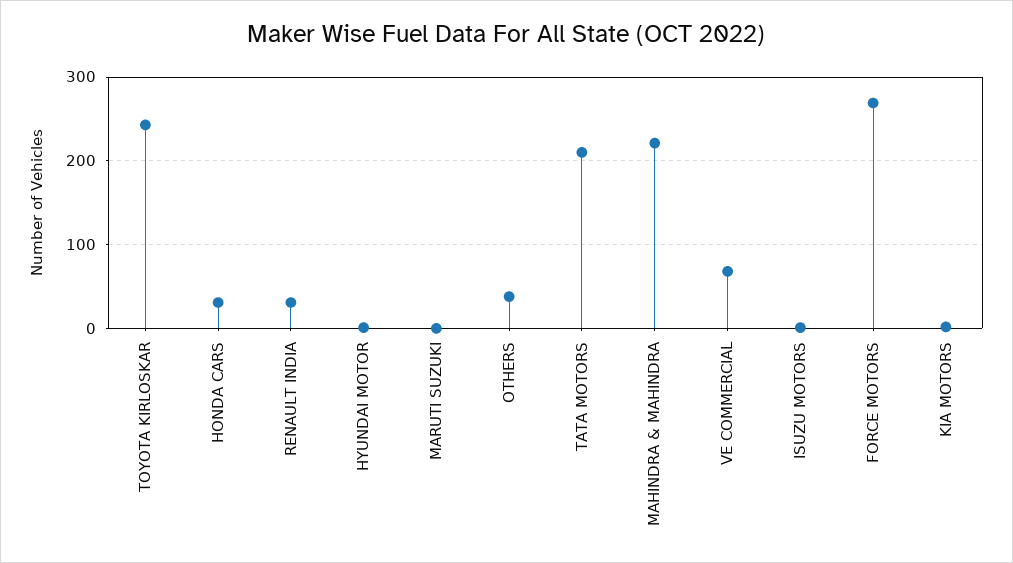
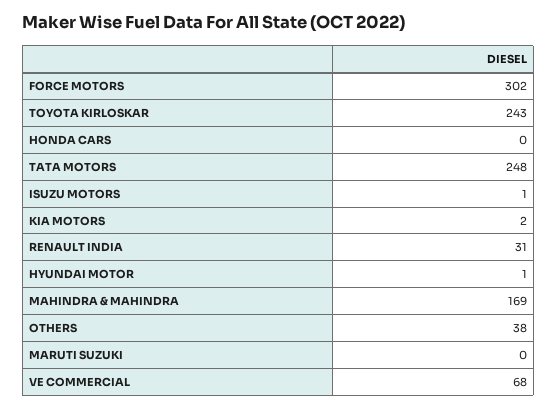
HONDA CARS: 30 -> 0
TATA MOTORS: 210 -> 248
MAHINDRA & MAHINDRA: 220 -> 169
FORCE MOTORS: 270 -> 302

